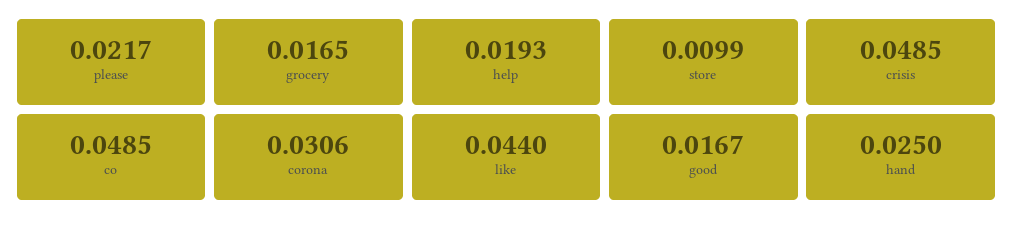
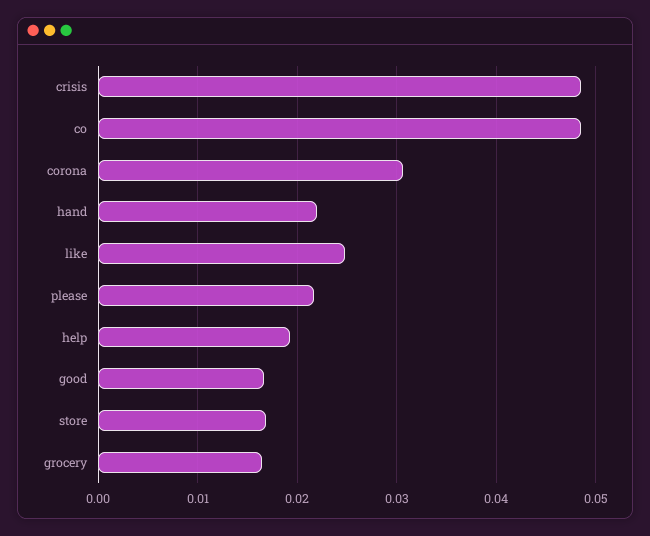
store: 0.0099 -> 0.017
like: 0.044 -> 0.025
hand: 0.025 -> 0.022

